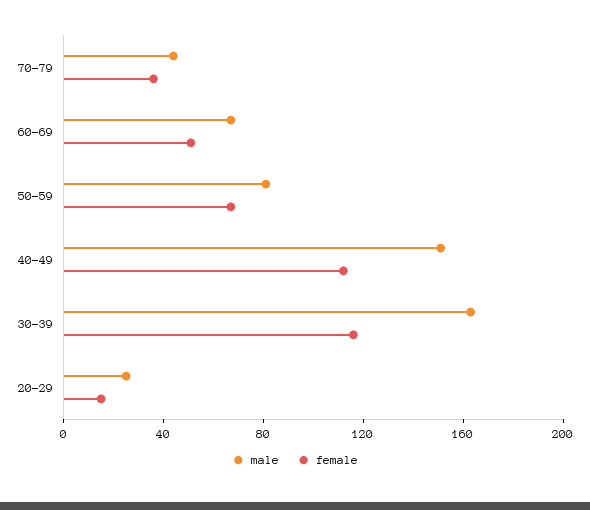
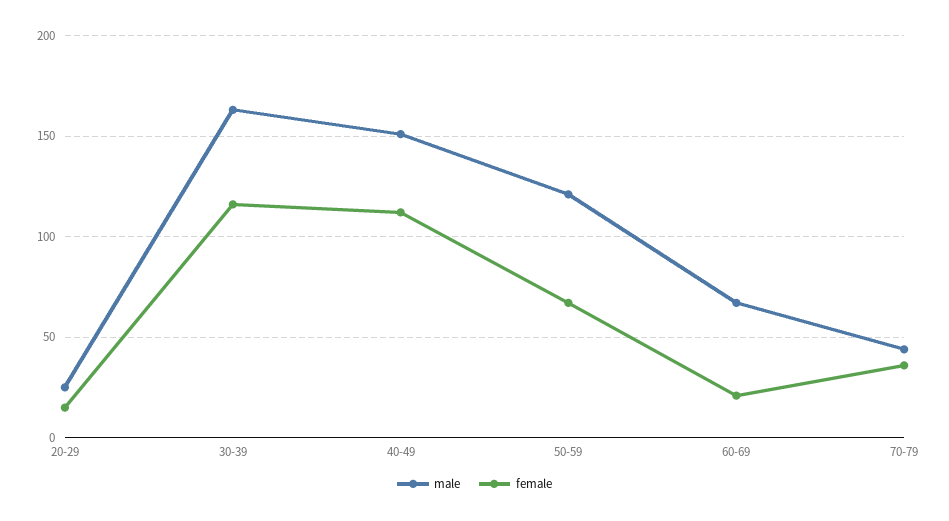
female, 60-69: 50 -> 20
male, 50-59: 80 -> 120

